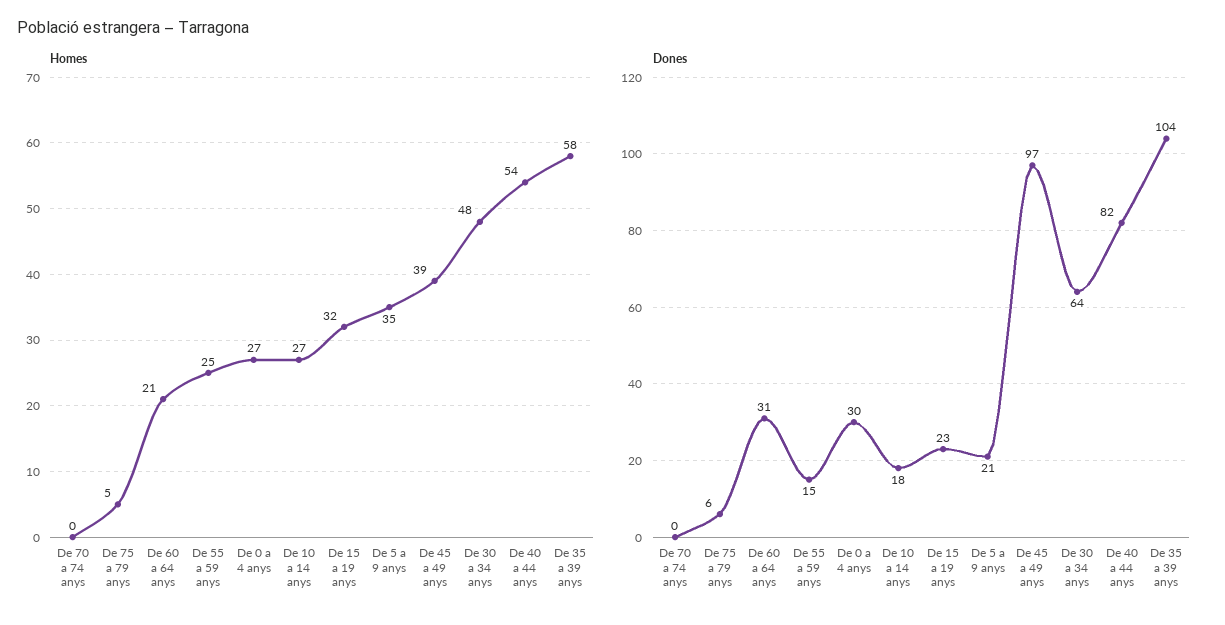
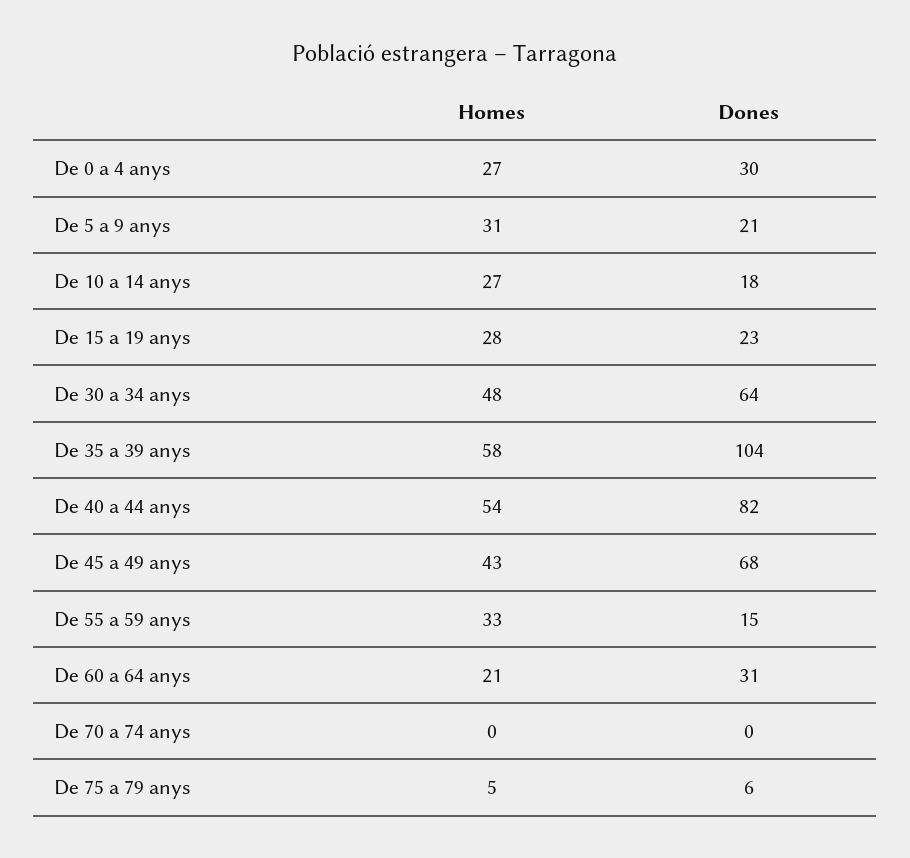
Homes, De 55 a 59 anys: 25 -> 33
Homes, De 15 a 19 anys: 32 -> 28
Homes, De 5 a 9 anys: 35 -> 31
Homes, De 45 a 49 anys: 39 -> 43
Dones, De 45 a 49 anys: 97 -> 68

